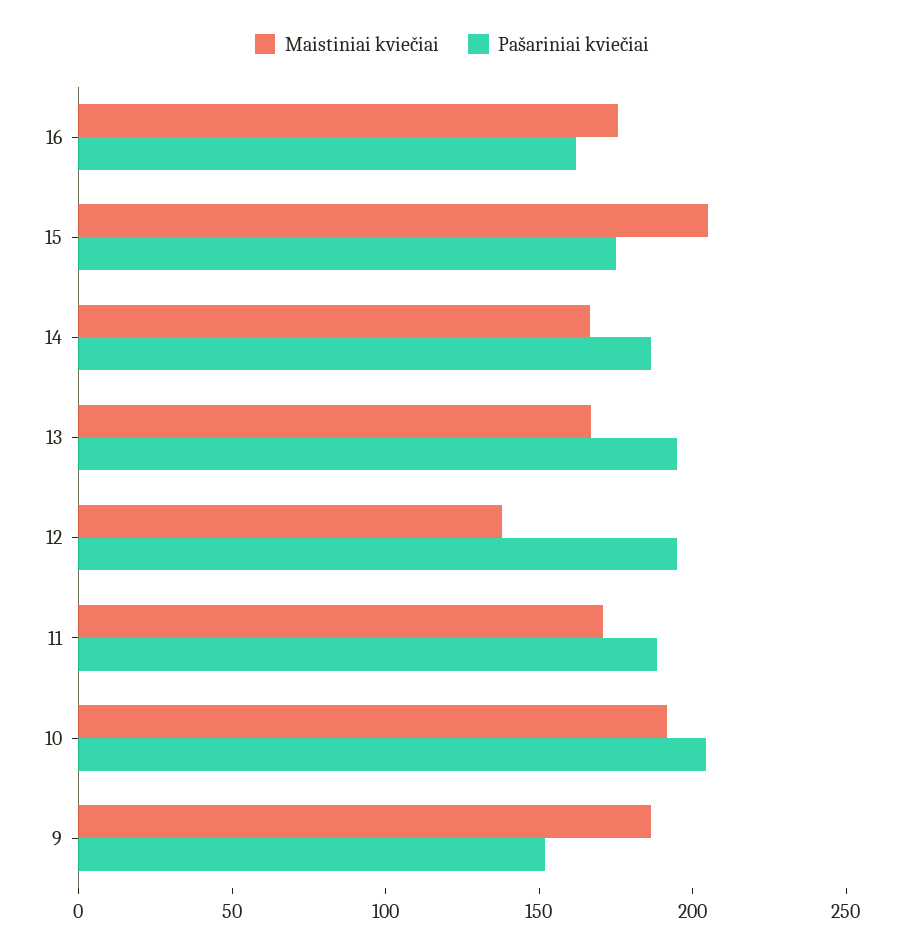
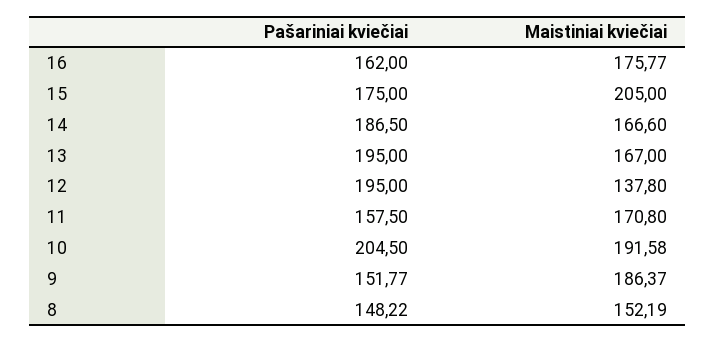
Pašariniai kviečiai, 11: 190 -> 157.5
Pašariniai kviečiai, 8: none -> 148.22
Maistiniai kviečiai, 8: none -> 152.19

